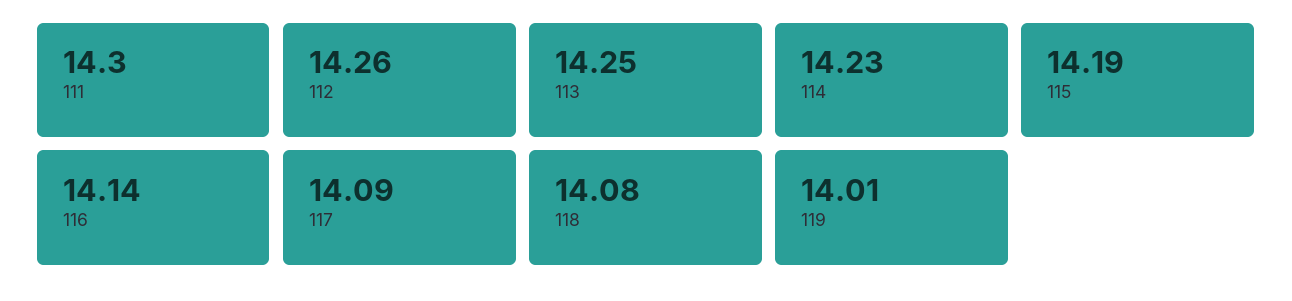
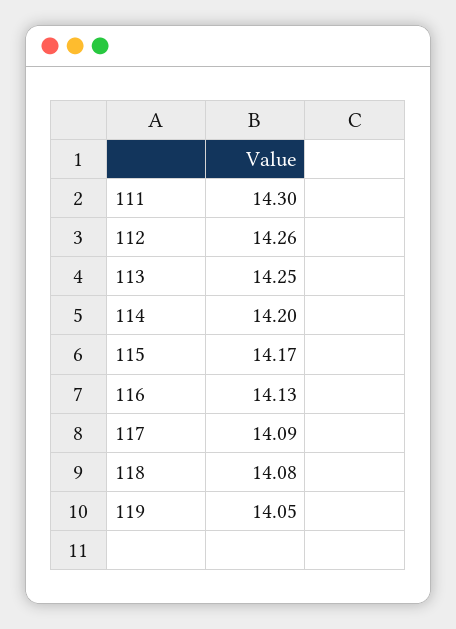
114: 14.23 -> 14.2
115: 14.19 -> 14.17
116: 14.14 -> 14.13
119: 14.01 -> 14.05

